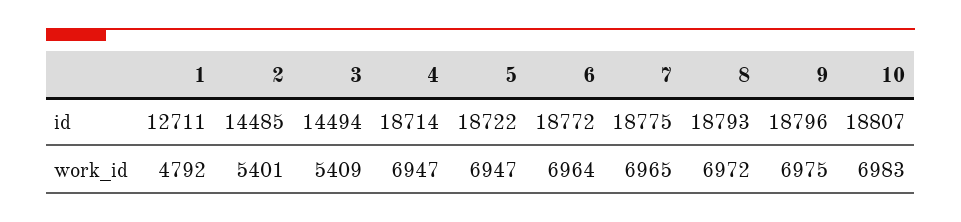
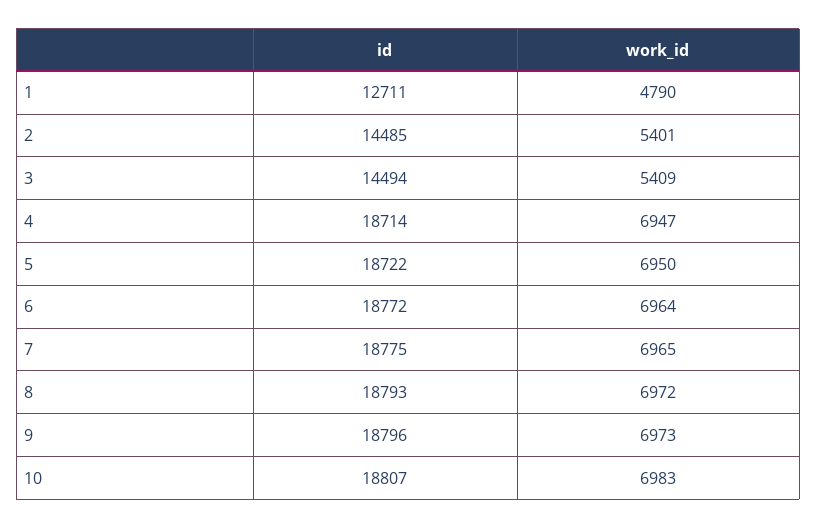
1, work_id: 4792 -> 4790
5, work_id: 6947 -> 6950
9, work_id: 6975 -> 6973

